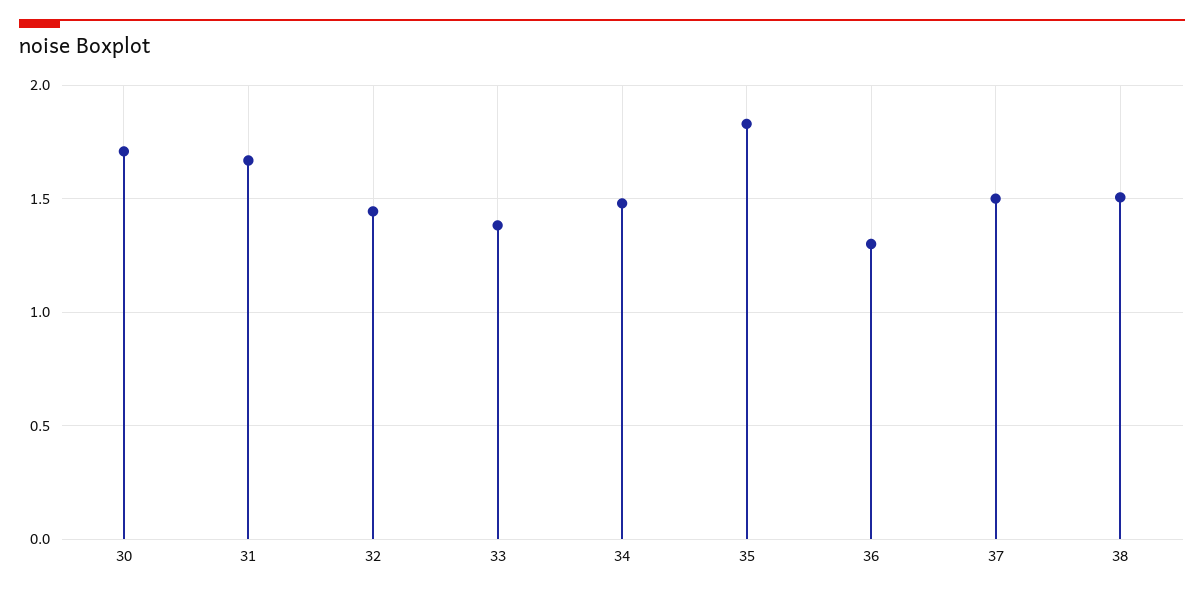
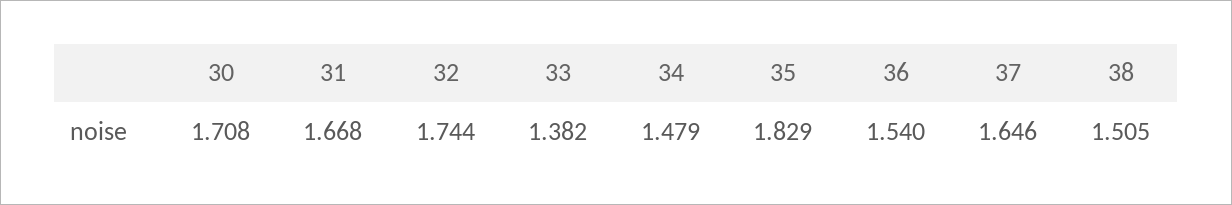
32: 1.45 -> 1.744
36: 1.3 -> 1.54
37: 1.5 -> 1.646

